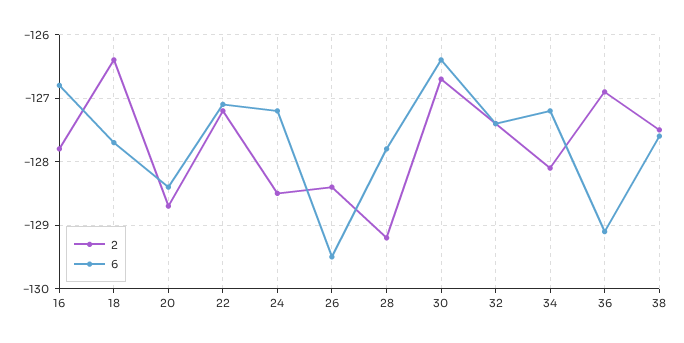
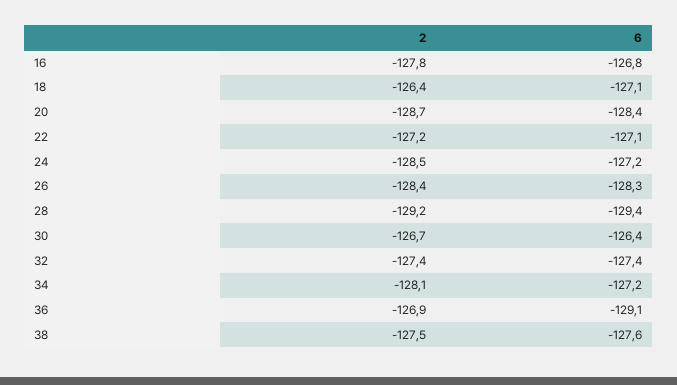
6, 18: -127.7 -> -127.1
6, 26: -129.5 -> -128.3
6, 28: -127.8 -> -129.4

